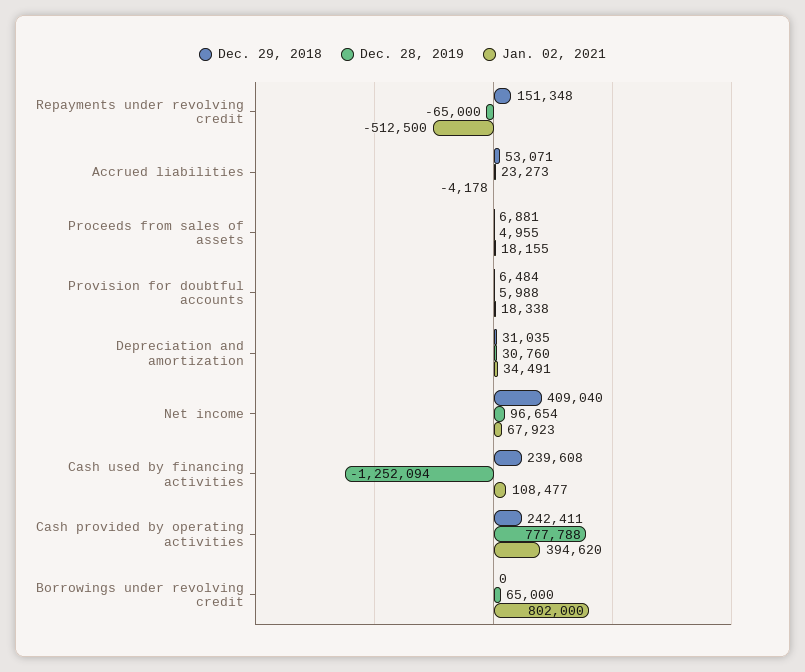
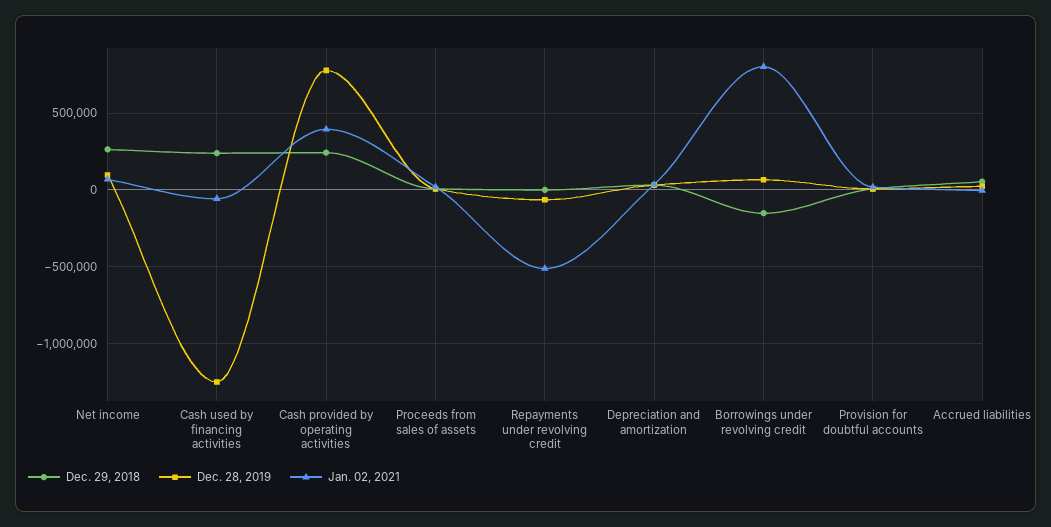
Dec. 29, 2018, Repayments under revolving credit: 151348 -> 0
Dec. 29, 2018, Net income: 409040 -> 250000
Jan. 02, 2021, Cash used by financing activities: 108477 -> -50000
Dec. 29, 2018, Borrowings under revolving credit: 0 -> -150000

